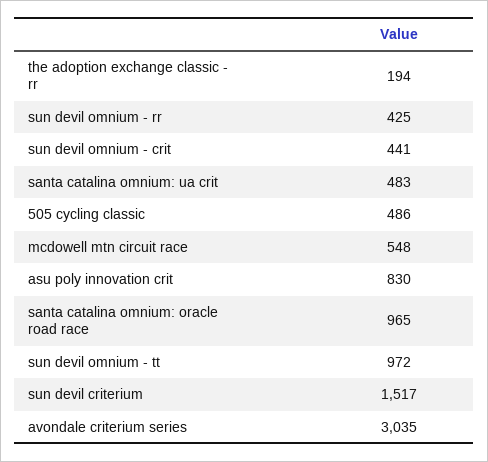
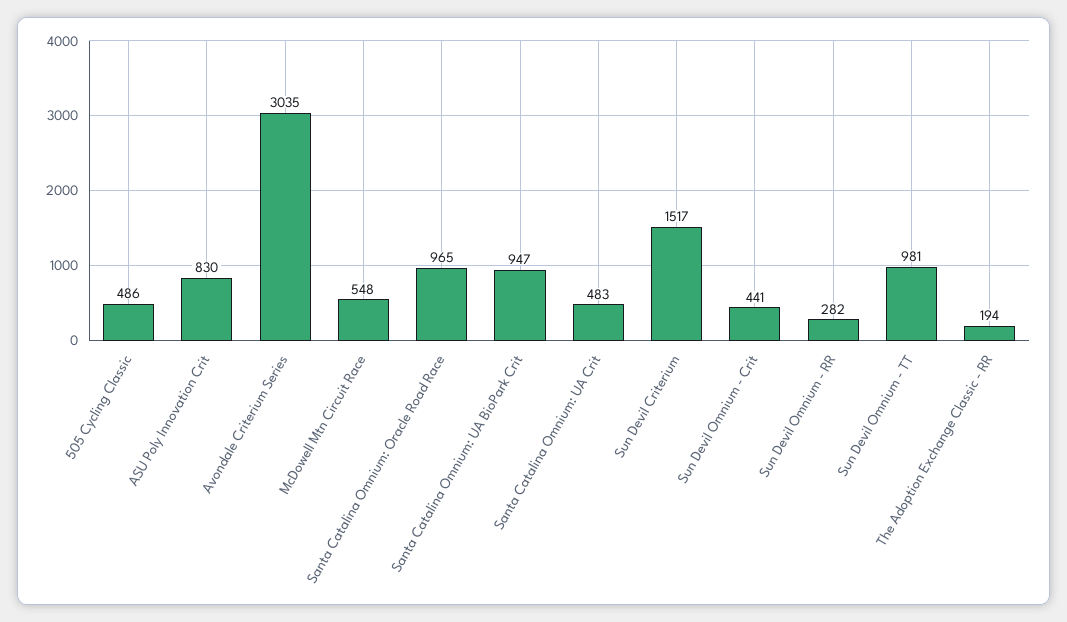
sun devil omnium - rr: 425 -> 282
sun devil omnium - tt: 972 -> 981
Santa Catalina Omnium: UA BioPark Crit: none -> 947

